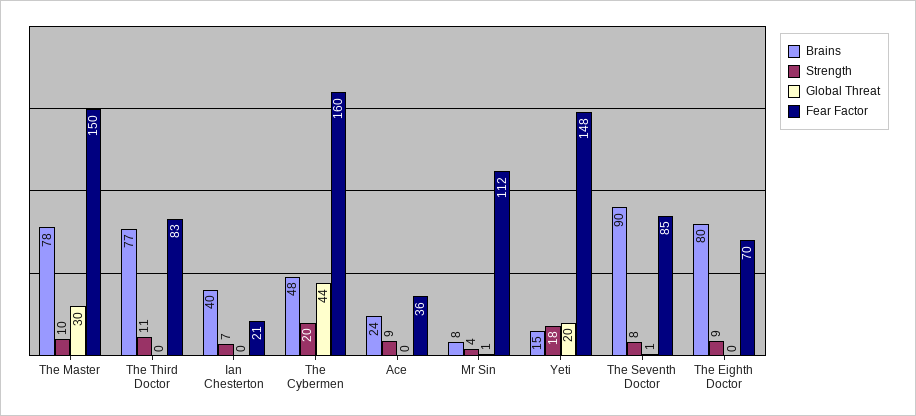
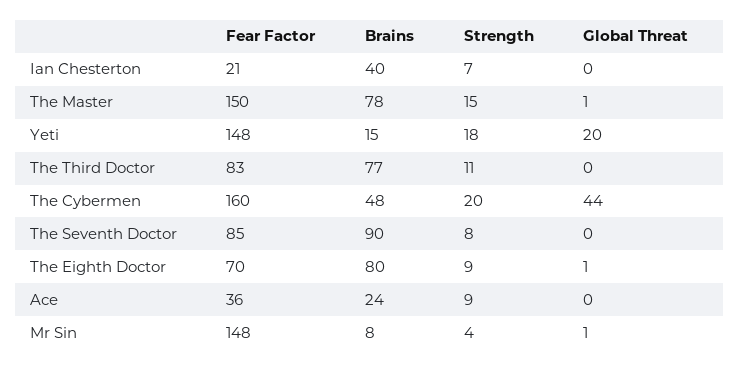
Strength, The Master: 10 -> 15
Global Threat, The Master: 30 -> 1
Fear Factor, Mr Sin: 112 -> 148
Global Threat, The Seventh Doctor: 1 -> 0
Global Threat, The Eighth Doctor: 0 -> 1

